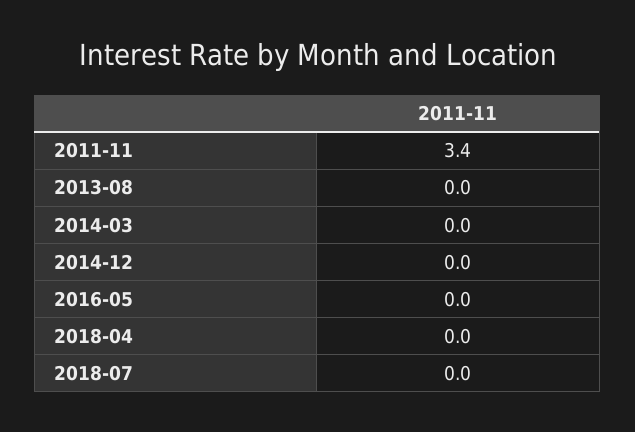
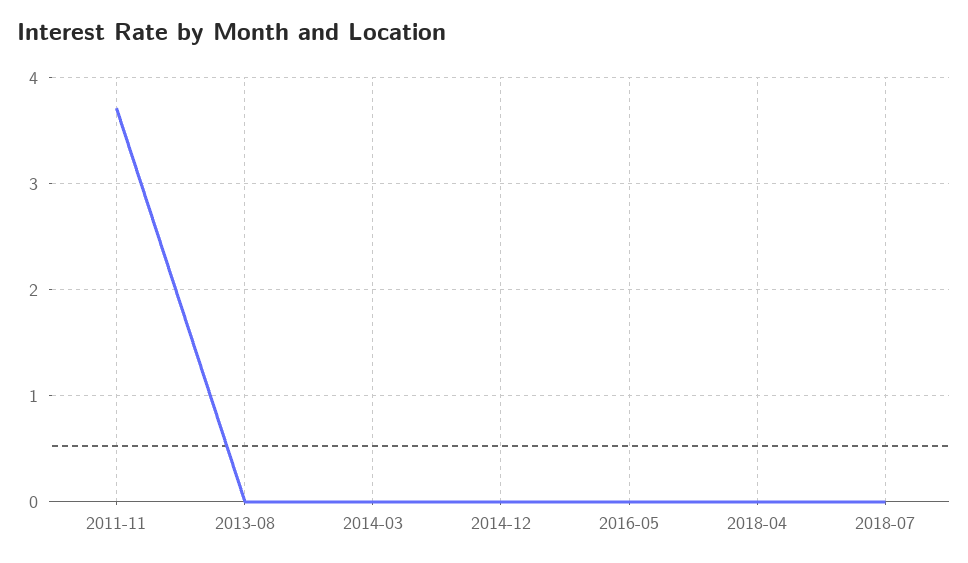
2011-11: 3.4 -> 3.7

